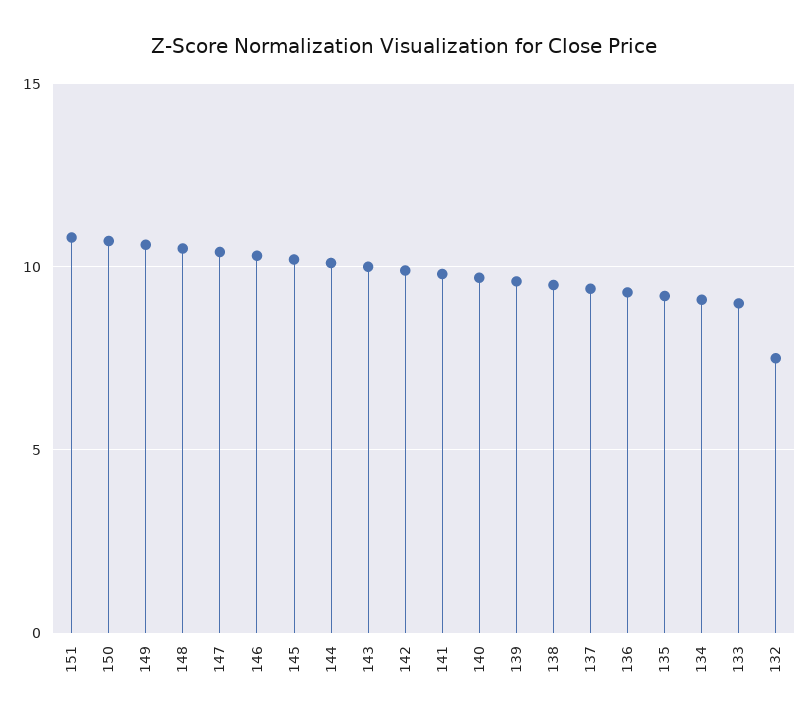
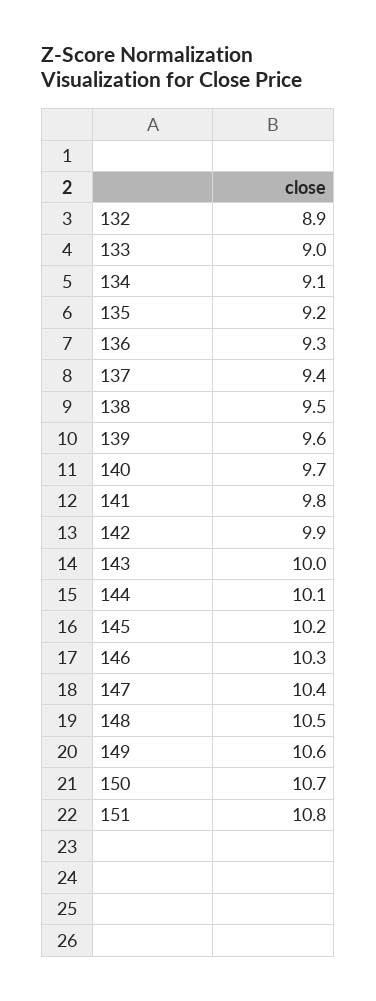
132: 7.5 -> 8.9

